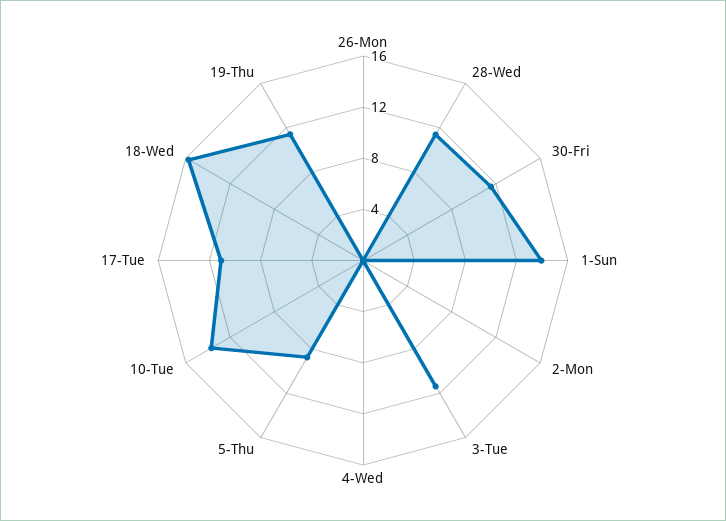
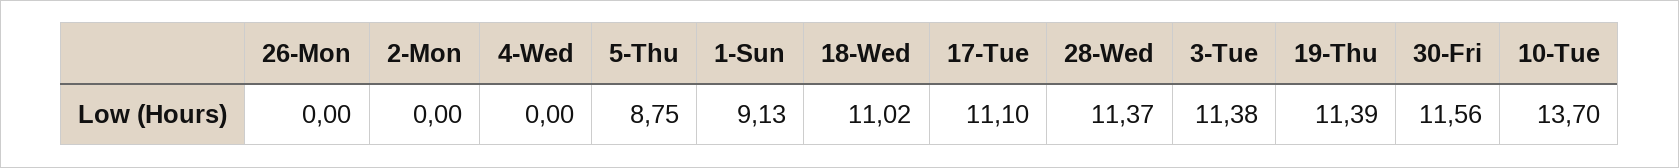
1-Sun: 14 -> 9.13
18-Wed: 16 -> 11.02

